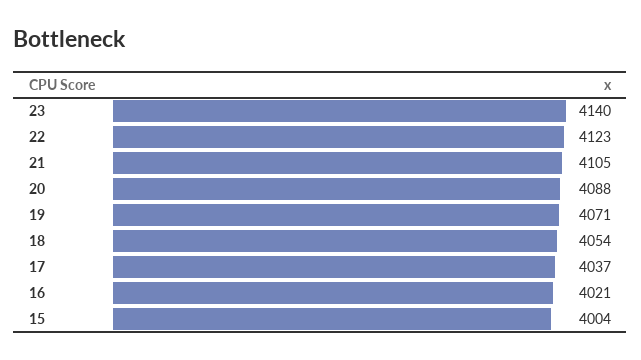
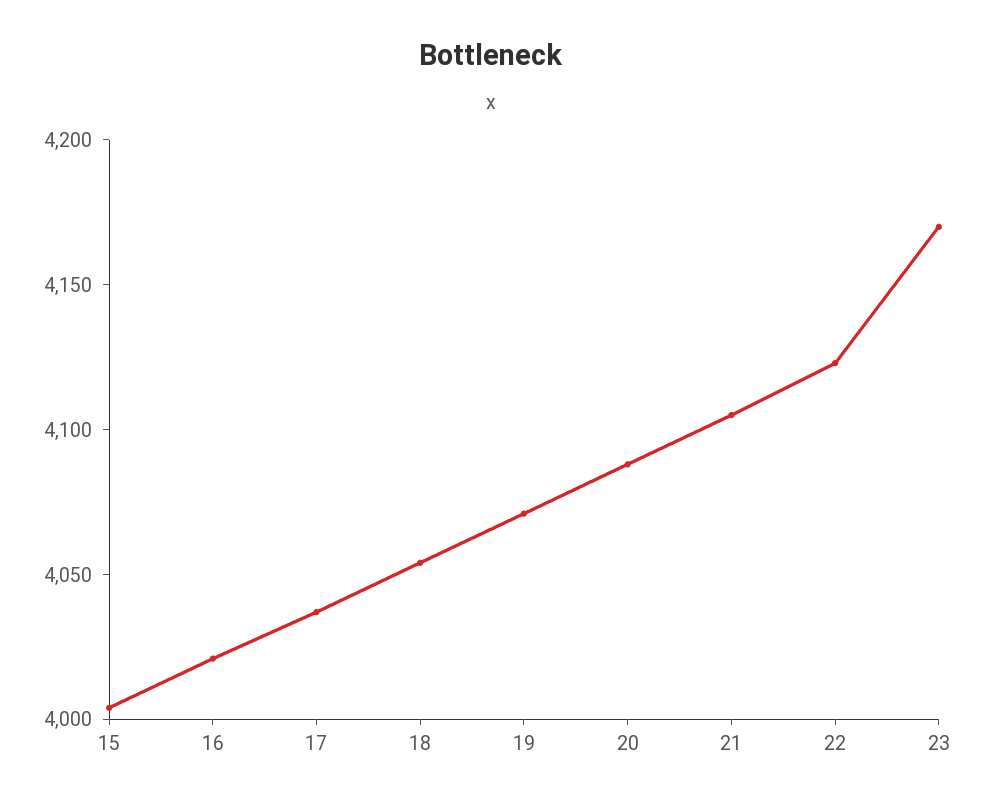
23: 4140 -> 4170

